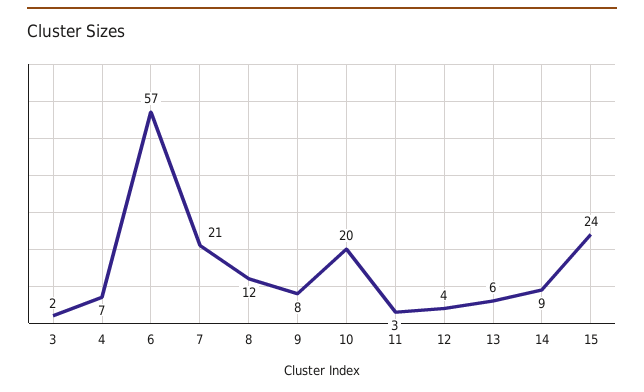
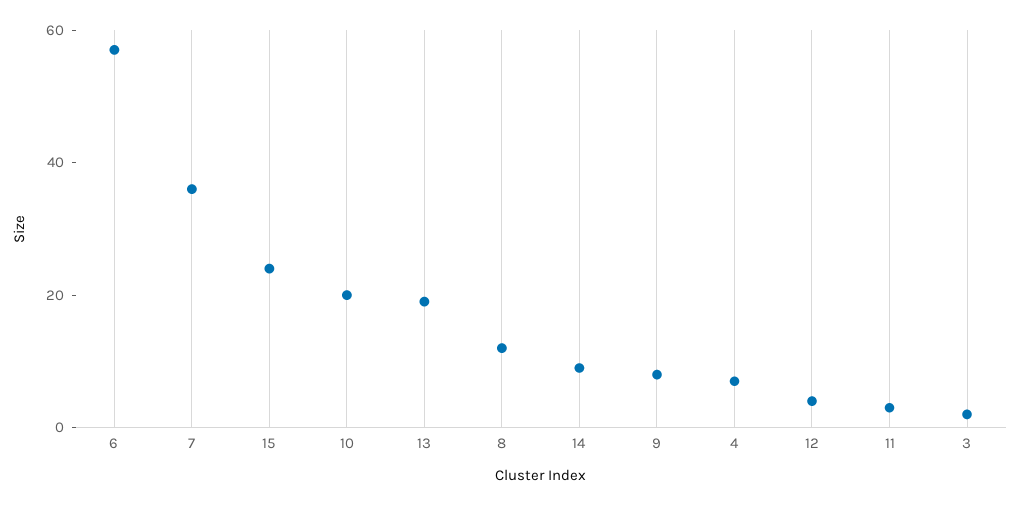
7: 21 -> 35
13: 6 -> 20

